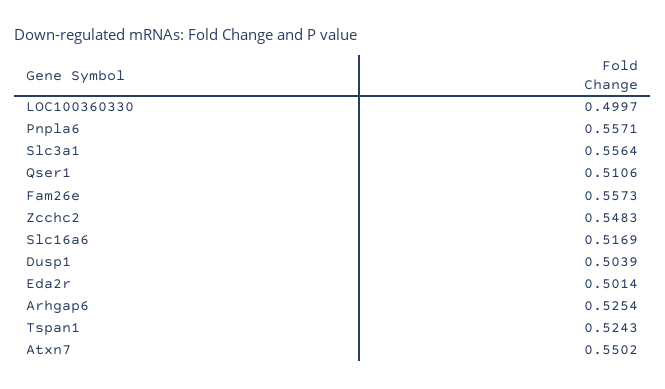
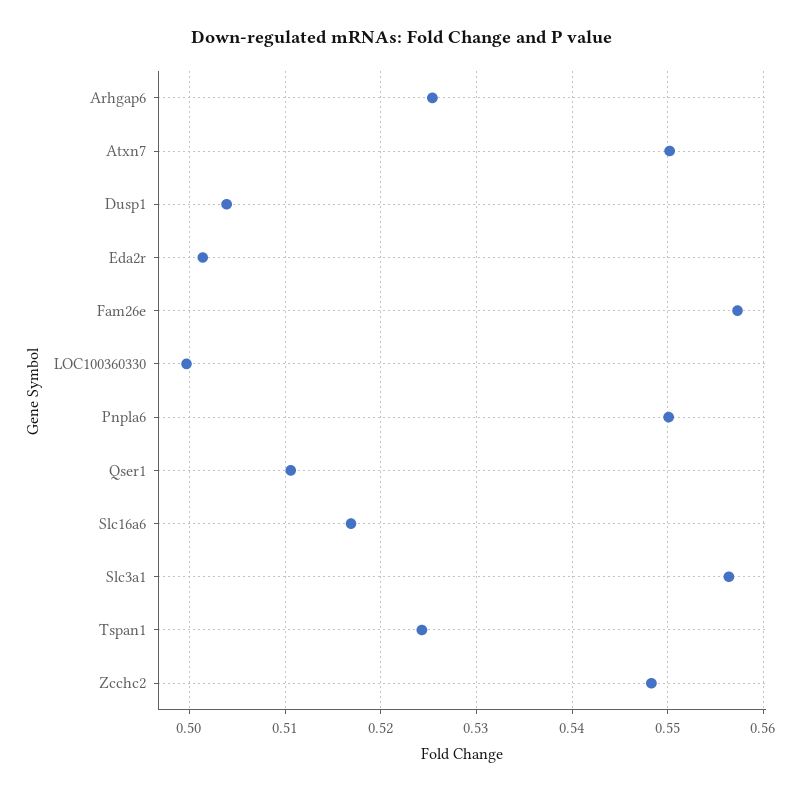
Pnpla6: 0.5571 -> 0.55

